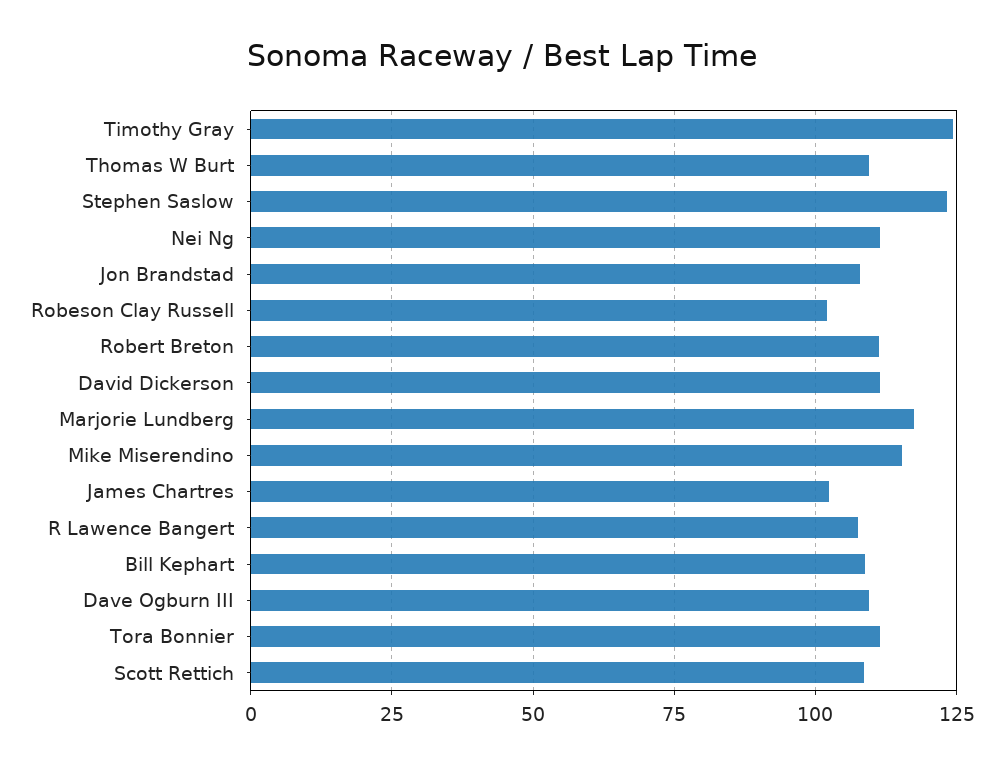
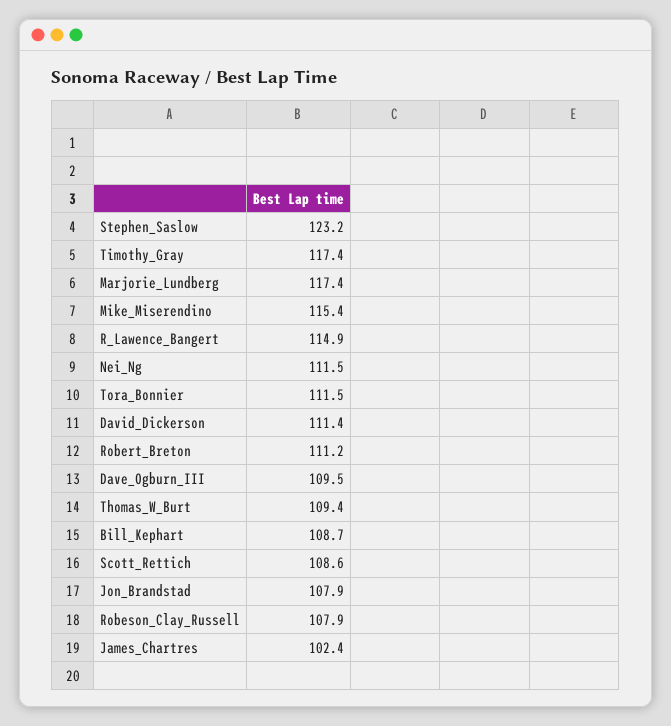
Timothy Gray: 125 -> 117.4
Robeson Clay Russell: 102.5 -> 107.9
R Lawence Bangert: 107.5 -> 114.9

